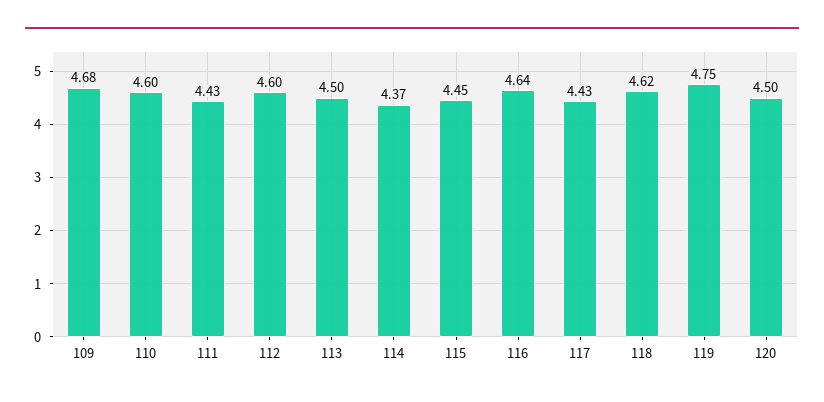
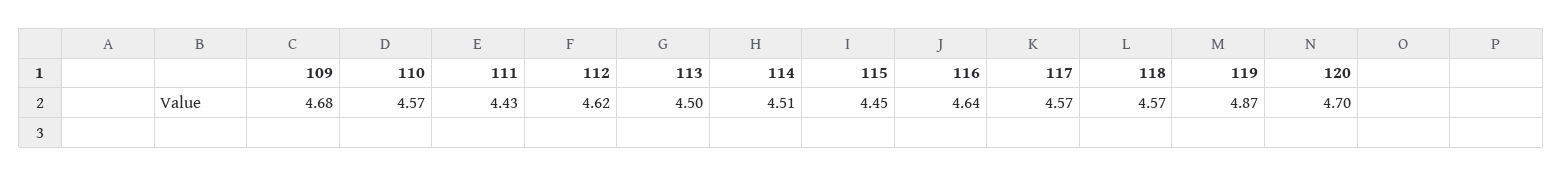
110: 4.6 -> 4.57
112: 4.6 -> 4.62
114: 4.37 -> 4.51
117: 4.43 -> 4.57
118: 4.62 -> 4.57
119: 4.75 -> 4.87
120: 4.5 -> 4.7

